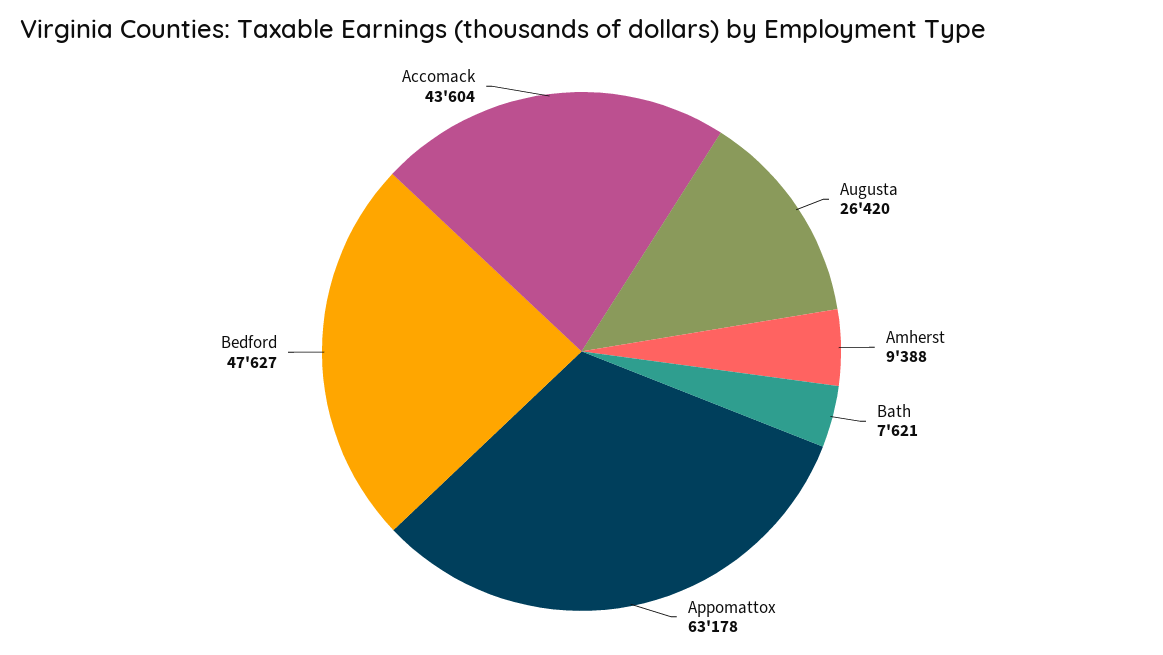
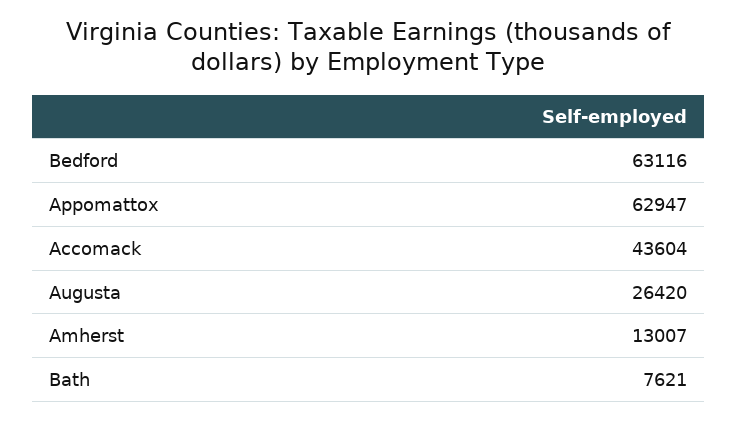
Amherst: 9388 -> 13007
Appomattox: 63178 -> 62947
Bedford: 47627 -> 63116

